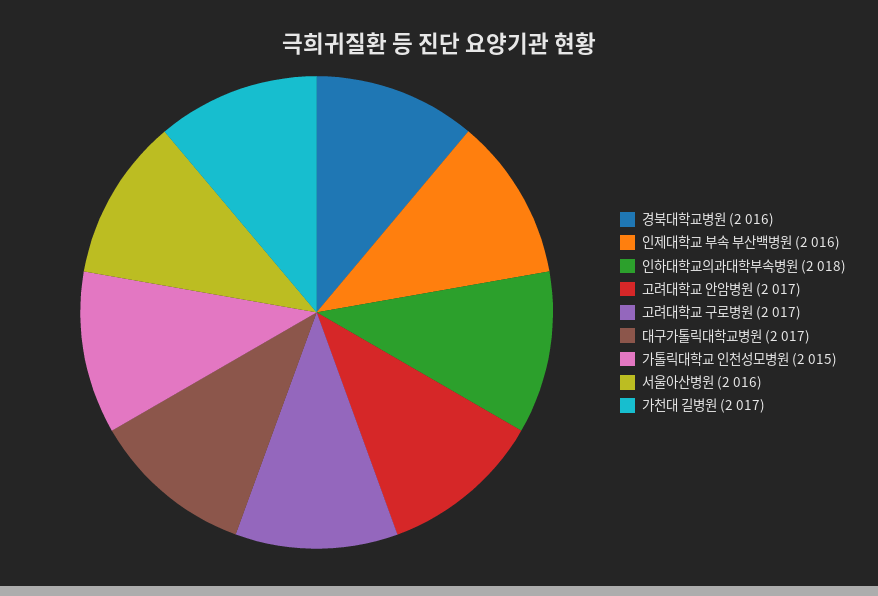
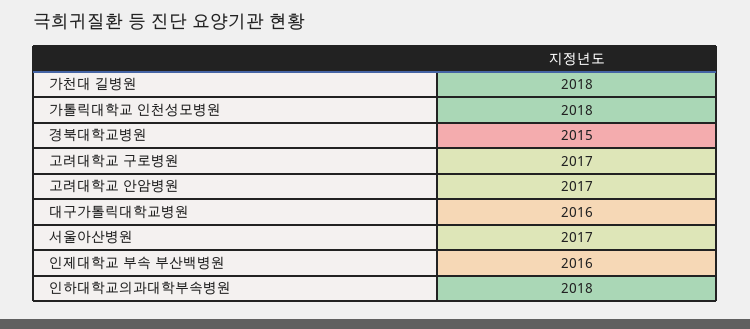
경북대학교병원: 2016 -> 2015
대구가톨릭대학교병원: 2017 -> 2016
가톨릭대학교 인천성모병원: 2015 -> 2018
서울아산병원: 2016 -> 2017
가천대 길병원: 2017 -> 2018

